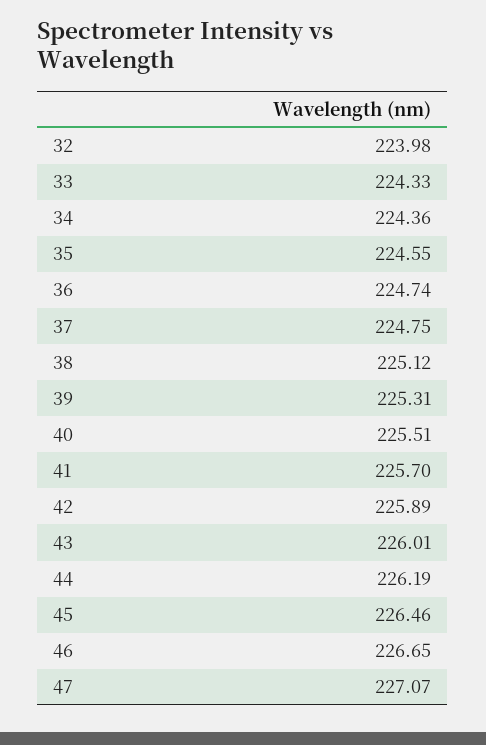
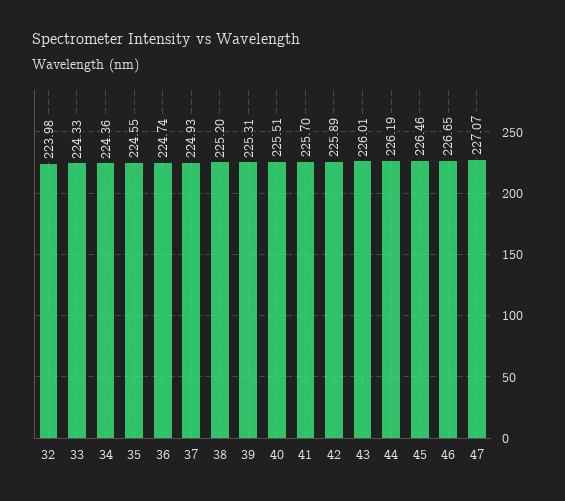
37: 224.75 -> 224.93
38: 225.12 -> 225.2

